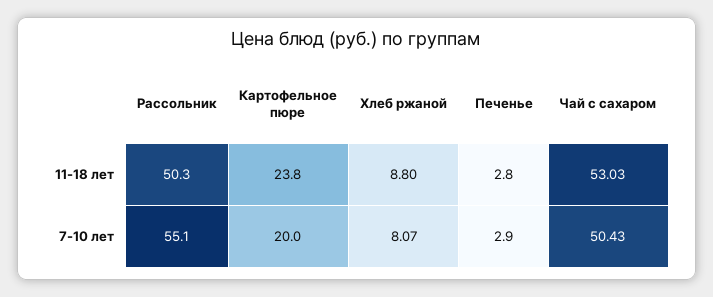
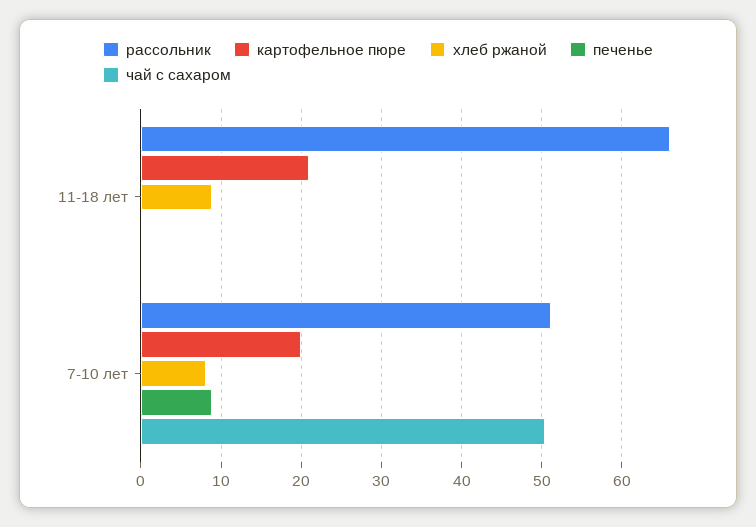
Рассольник, 11-18 лет: 50.3 -> 66
Картофельное пюре, 11-18 лет: 23.8 -> 21
Печенье, 11-18 лет: 2.8 -> 0
Чай с сахаром, 11-18 лет: 53.03 -> 0
Рассольник, 7-10 лет: 55.1 -> 51
Печенье, 7-10 лет: 2.9 -> 9

